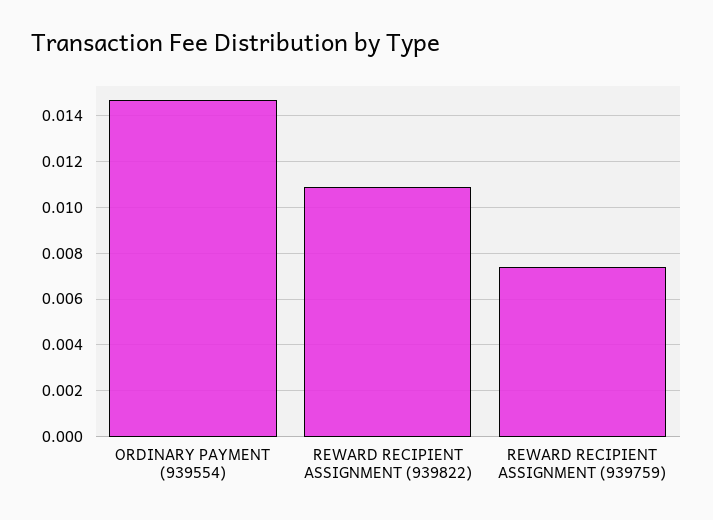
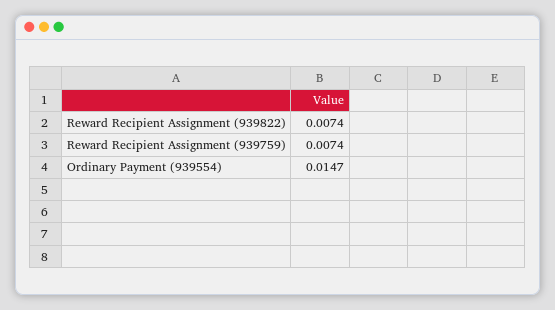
REWARD RECIPIENT ASSIGNMENT (939822): 0.011 -> 0.0074

